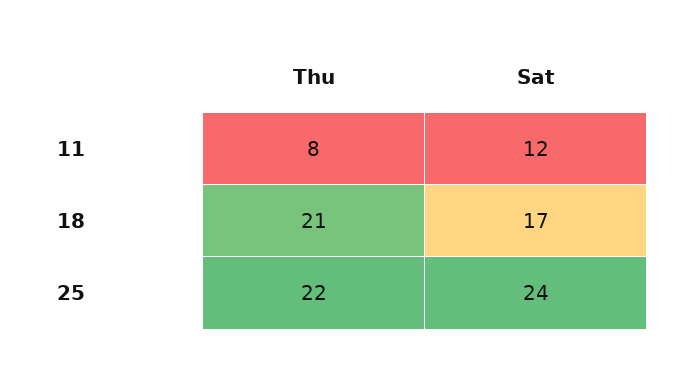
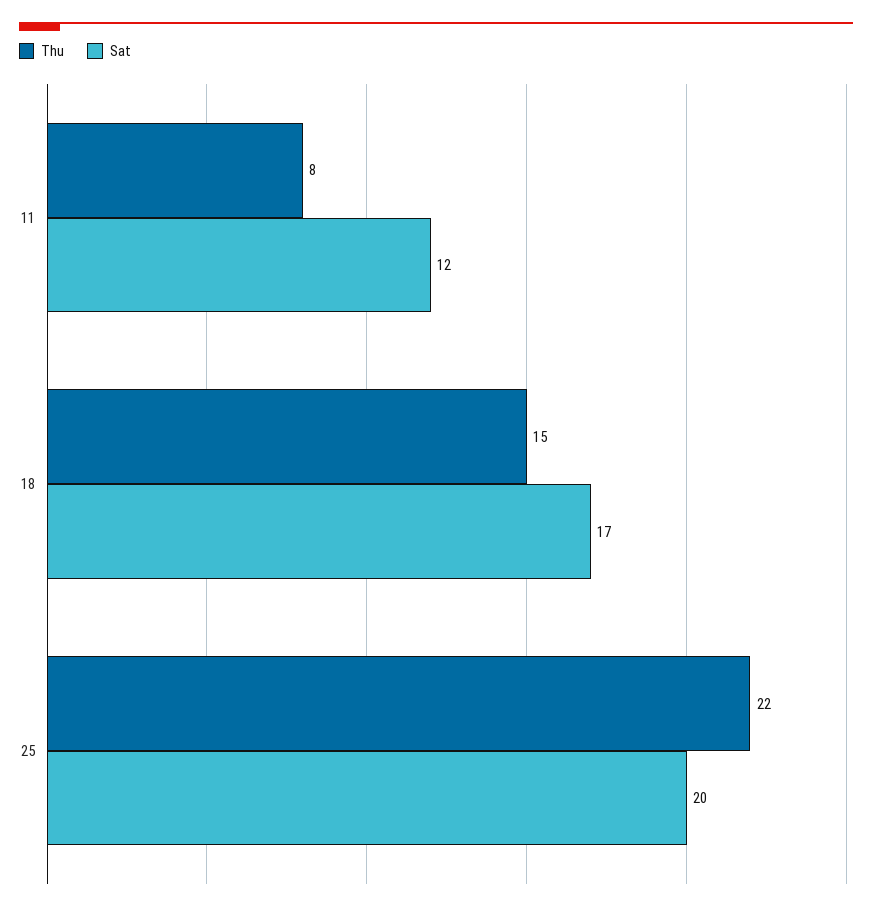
Thu, 18: 21 -> 15
Sat, 25: 24 -> 20

